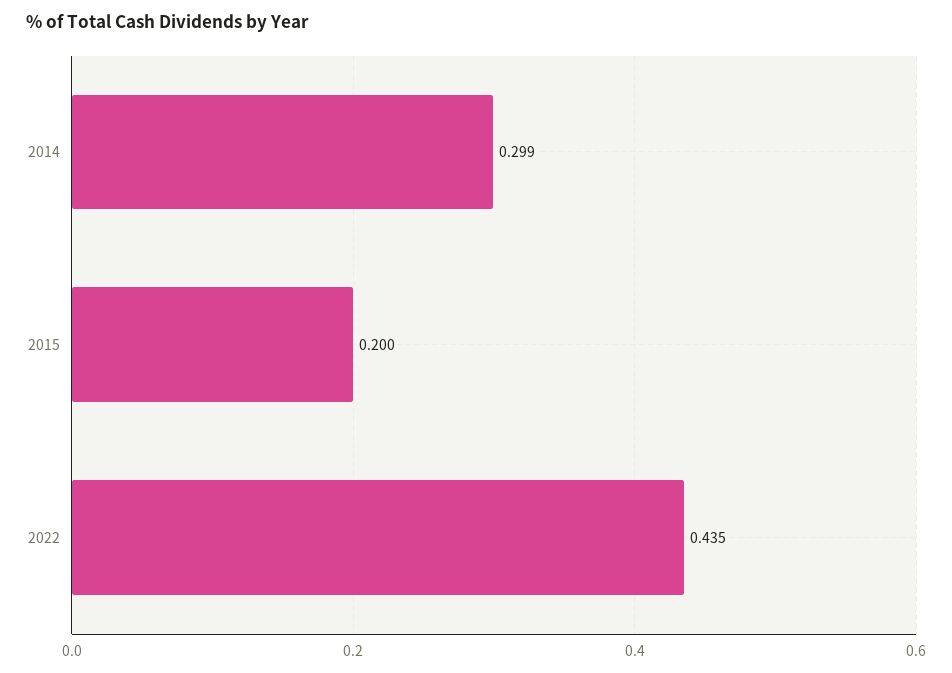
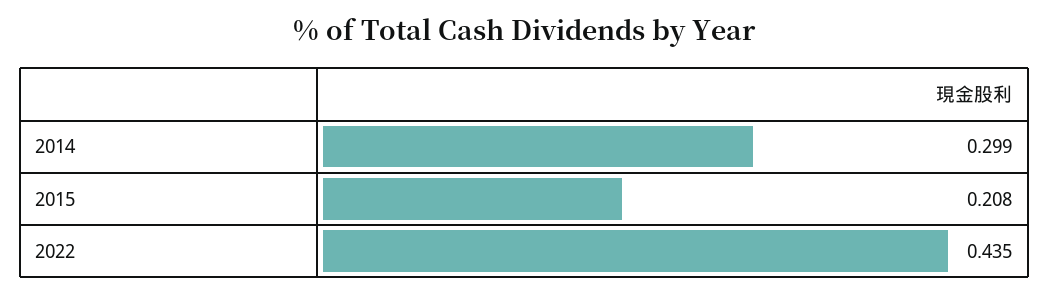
2015: 0.2 -> 0.208

